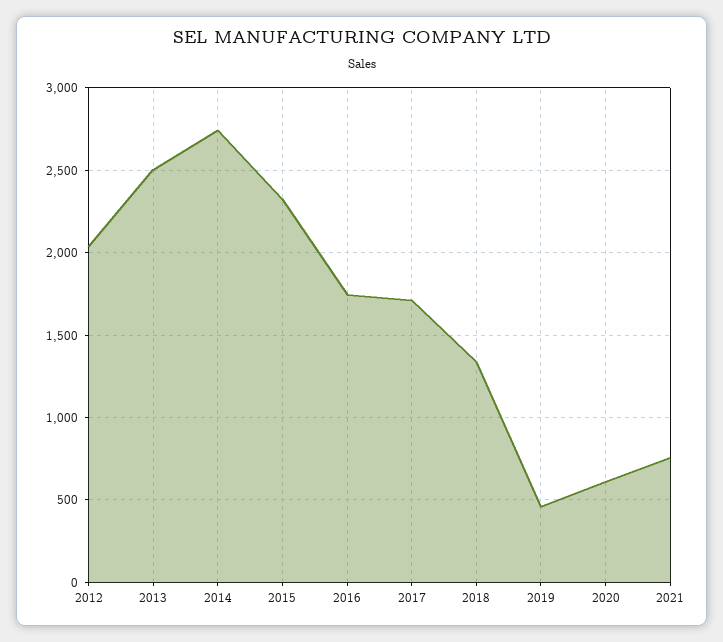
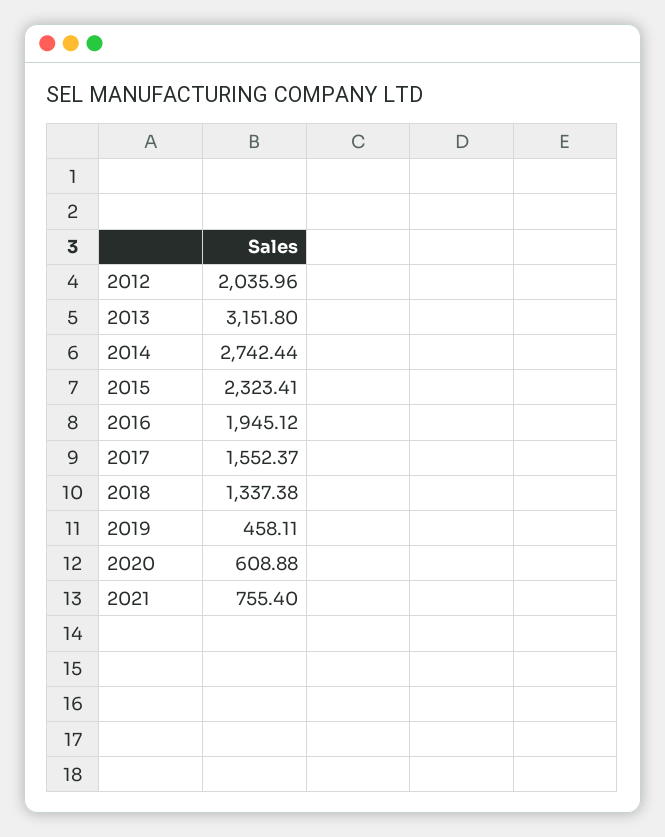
2013: 2500 -> 3151.8
2016: 1750 -> 1945.12
2017: 1700 -> 1552.37

